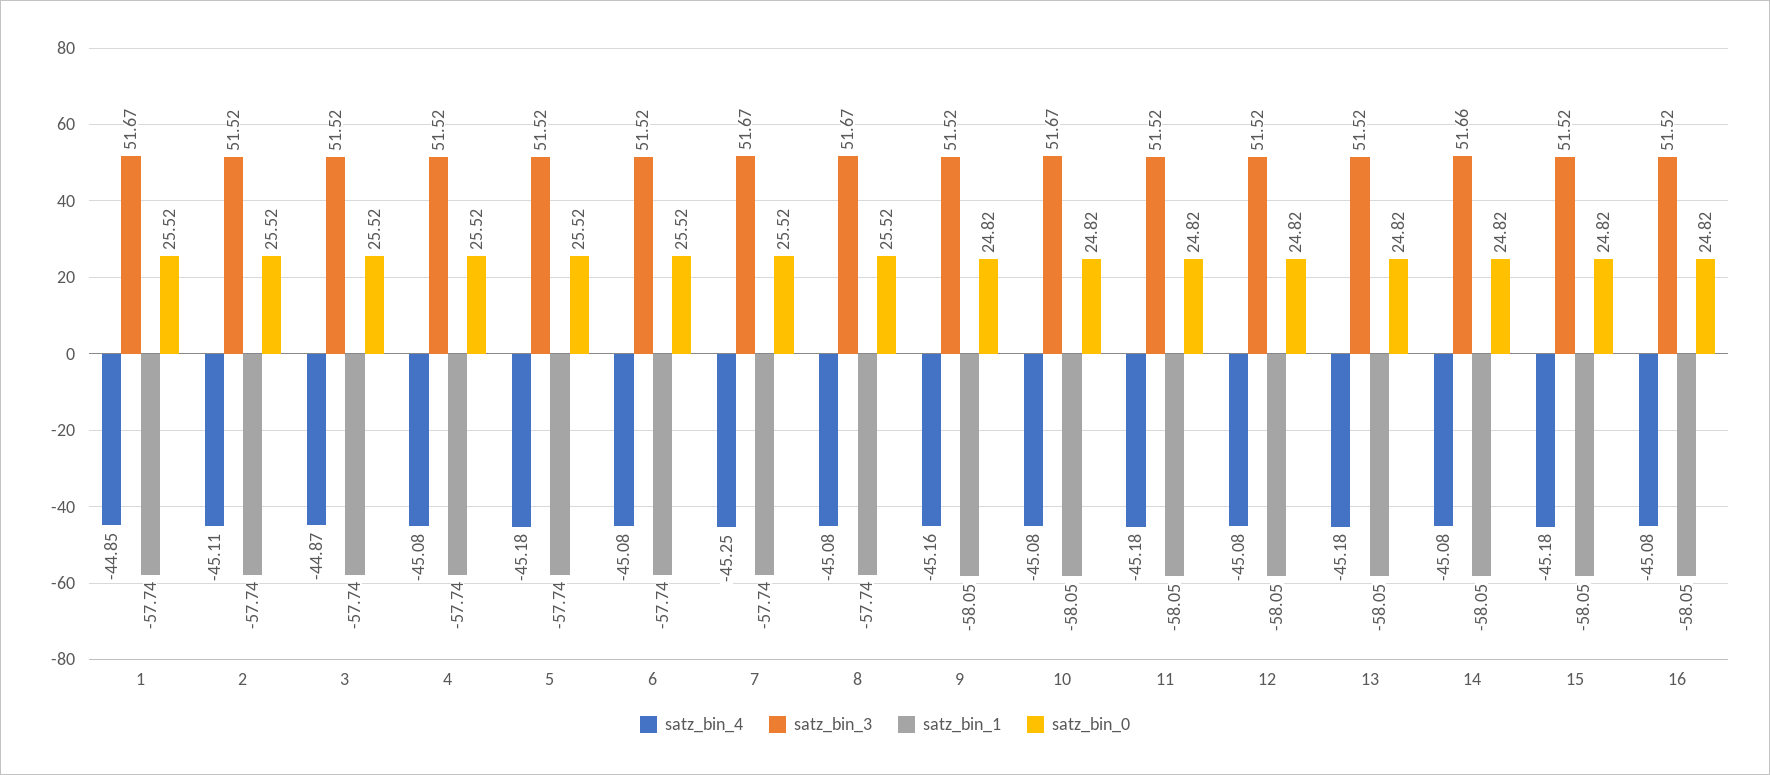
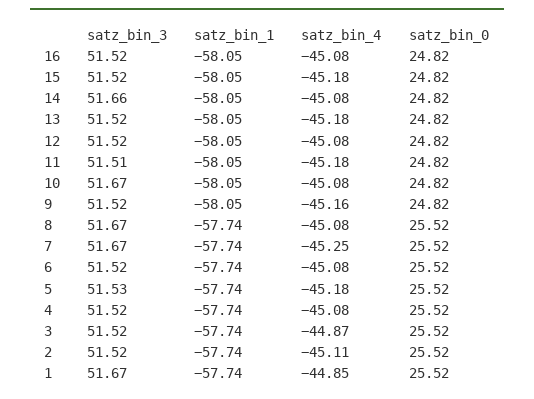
satz_bin_3, 5: 51.52 -> 51.53
satz_bin_3, 11: 51.52 -> 51.51

